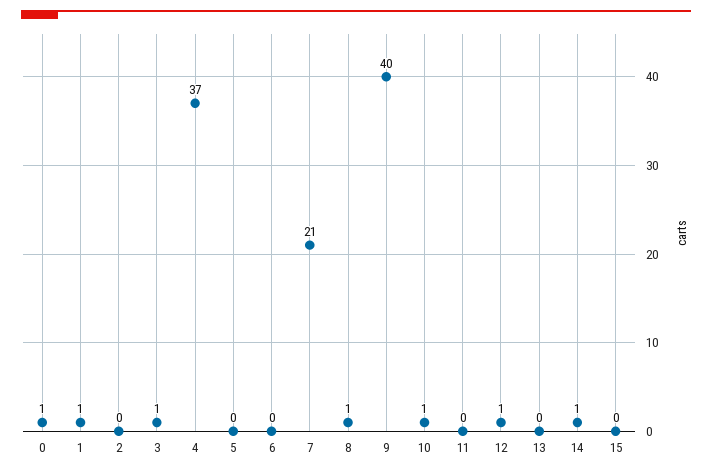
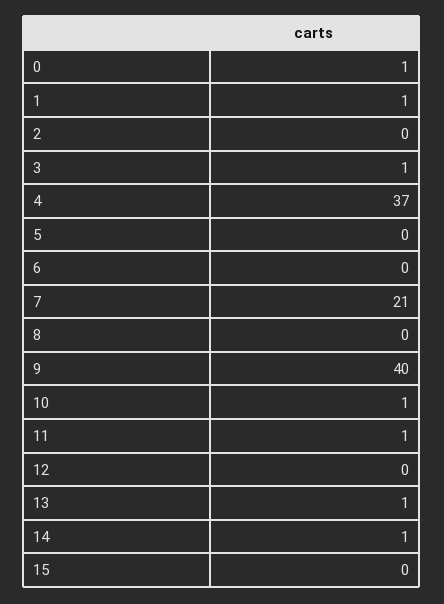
8: 1 -> 0
11: 0 -> 1
12: 1 -> 0
13: 0 -> 1

